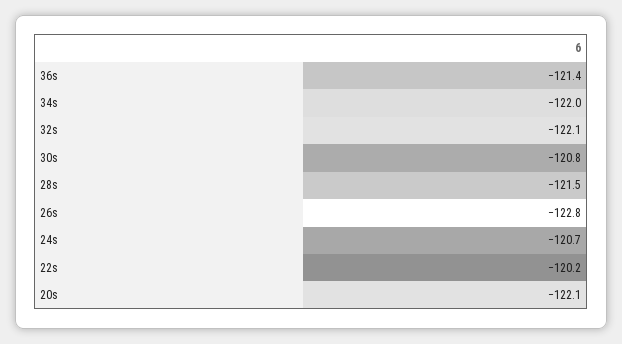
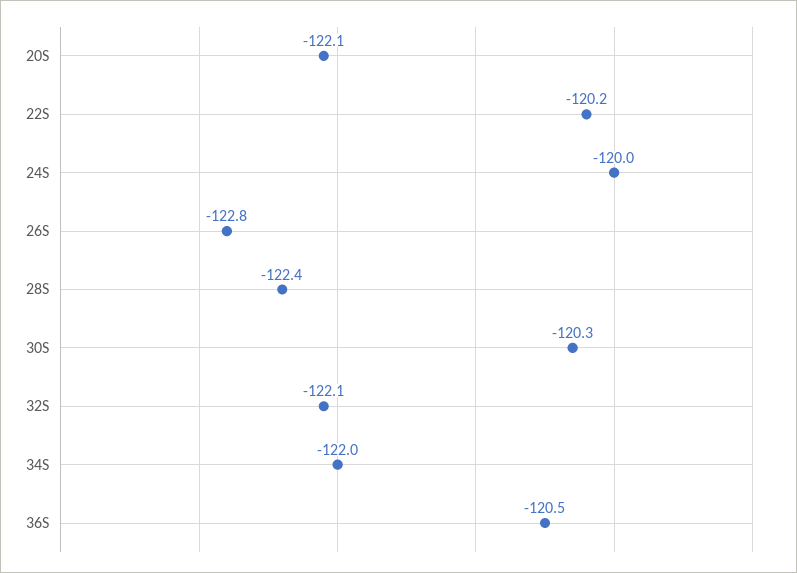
36s: -121.4 -> -120.5
30s: -120.8 -> -120.3
28s: -121.5 -> -122.4
24s: -120.7 -> -120

